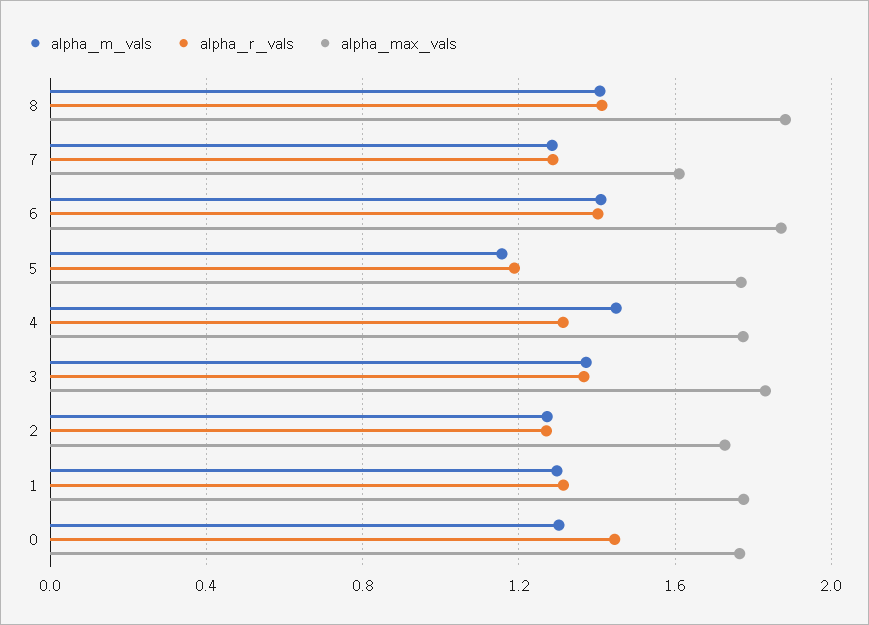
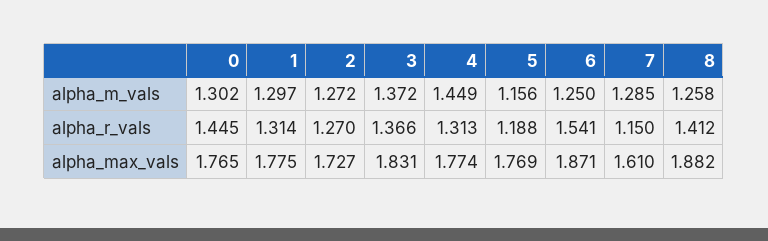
alpha_m_vals, 8: 1.4 -> 1.258
alpha_r_vals, 7: 1.3 -> 1.15
alpha_m_vals, 6: 1.4 -> 1.25
alpha_r_vals, 6: 1.4 -> 1.541

